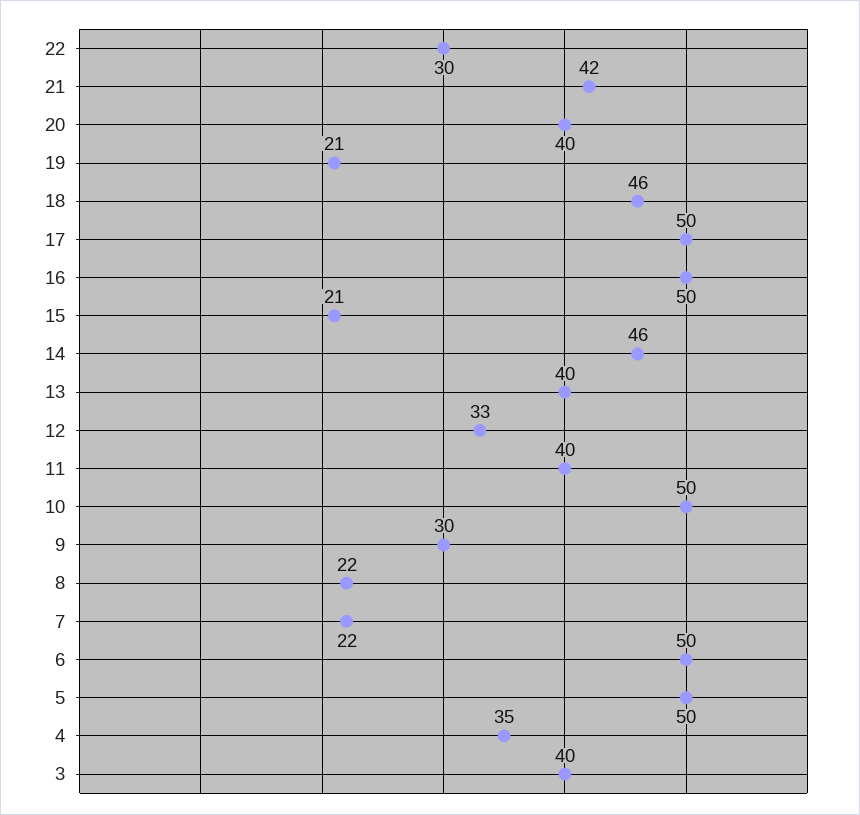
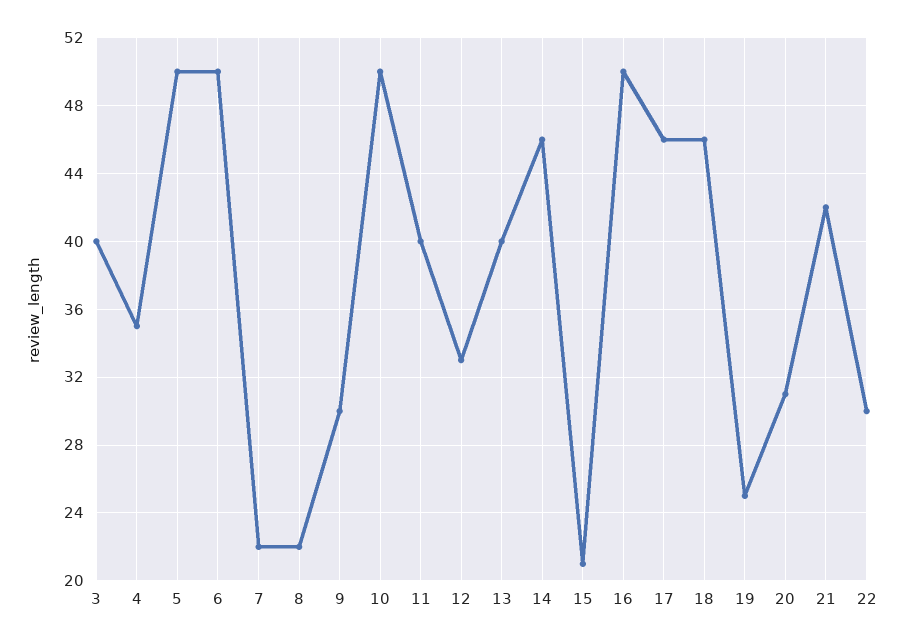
20: 40 -> 31
19: 21 -> 25
17: 50 -> 46

